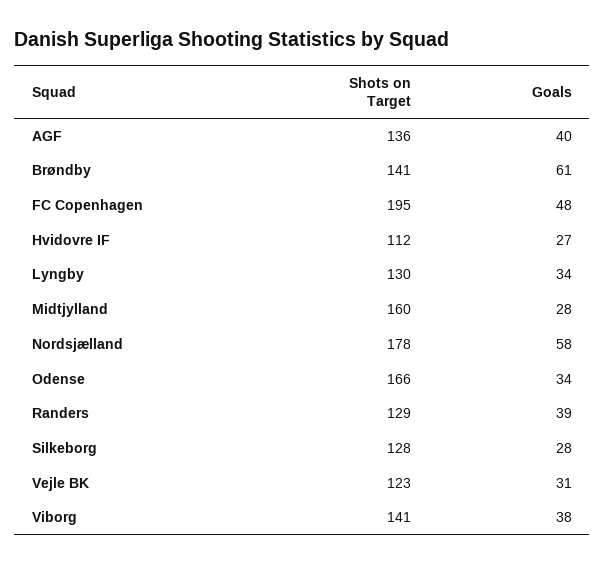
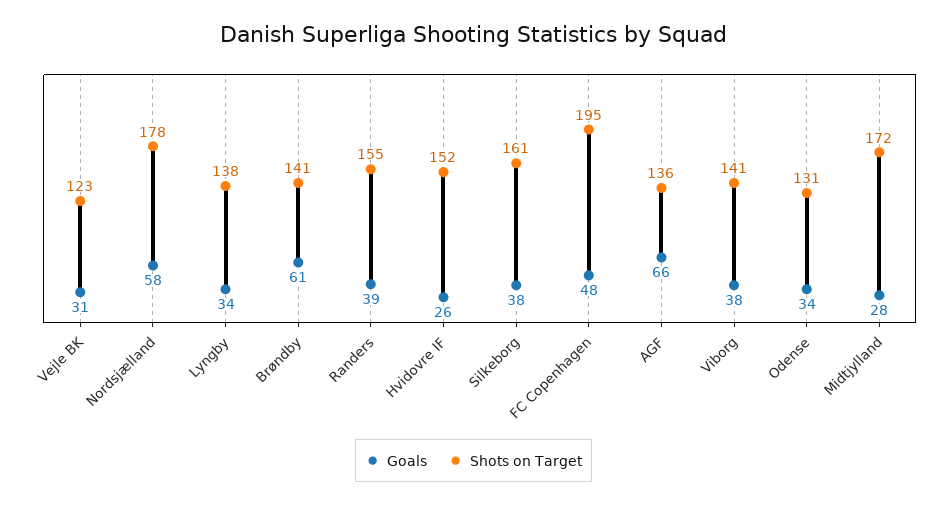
Goals, AGF: 40 -> 66
Shots on Target, Hvidovre IF: 112 -> 152
Goals, Hvidovre IF: 27 -> 26
Shots on Target, Lyngby: 130 -> 138
Shots on Target, Midtjylland: 160 -> 172
Shots on Target, Odense: 166 -> 131
Shots on Target, Randers: 129 -> 155
Shots on Target, Silkeborg: 128 -> 161
Goals, Silkeborg: 28 -> 38

